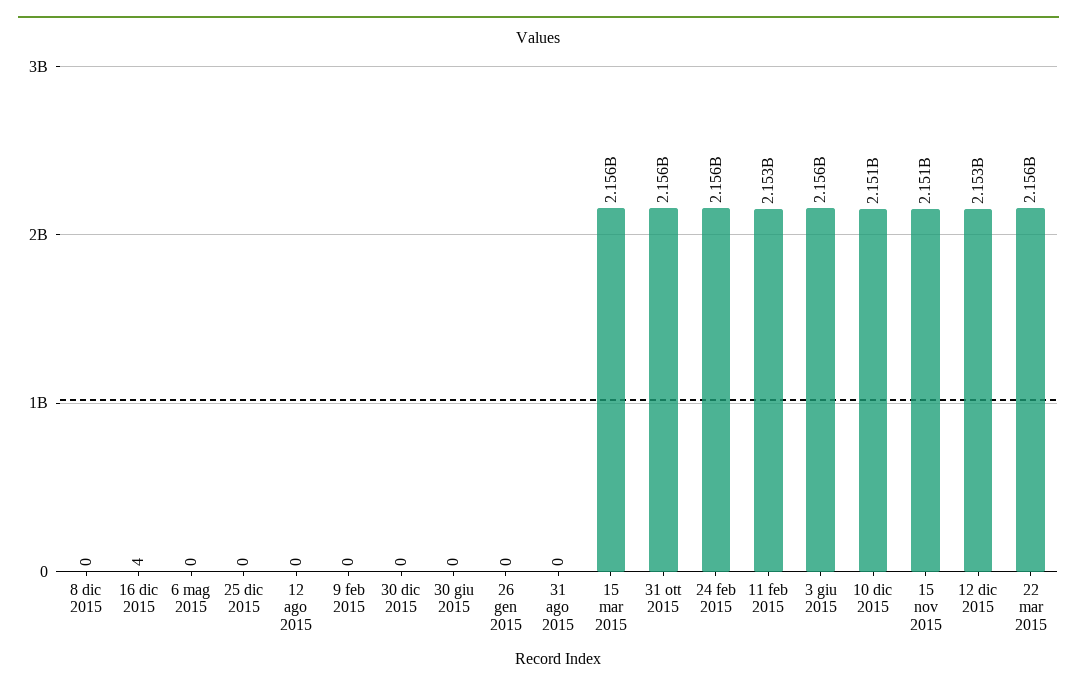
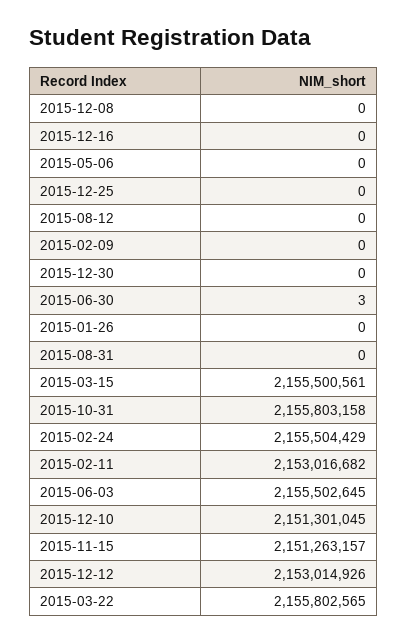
16 dic 2015: 4 -> 0
30 giu 2015: 0 -> 3

